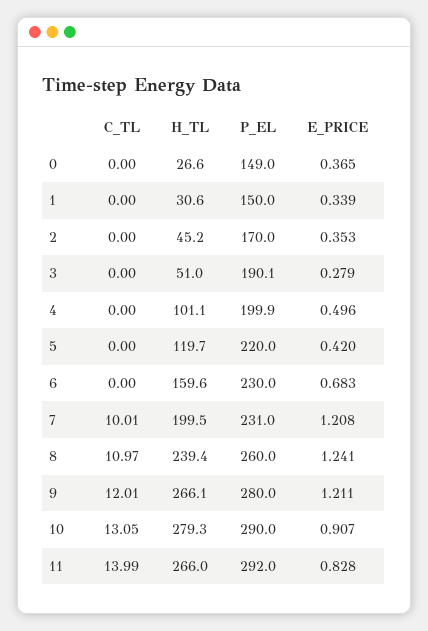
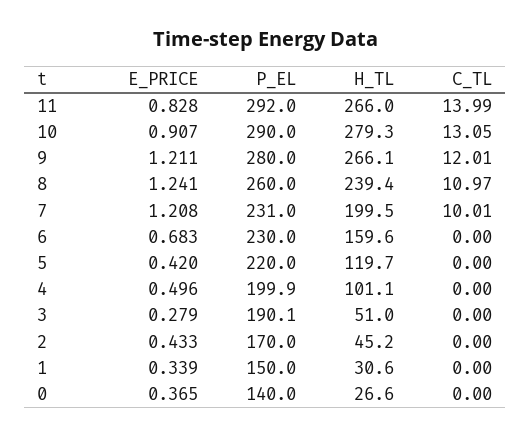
P_EL, 0: 149 -> 140
E_PRICE, 2: 0.353 -> 0.433

